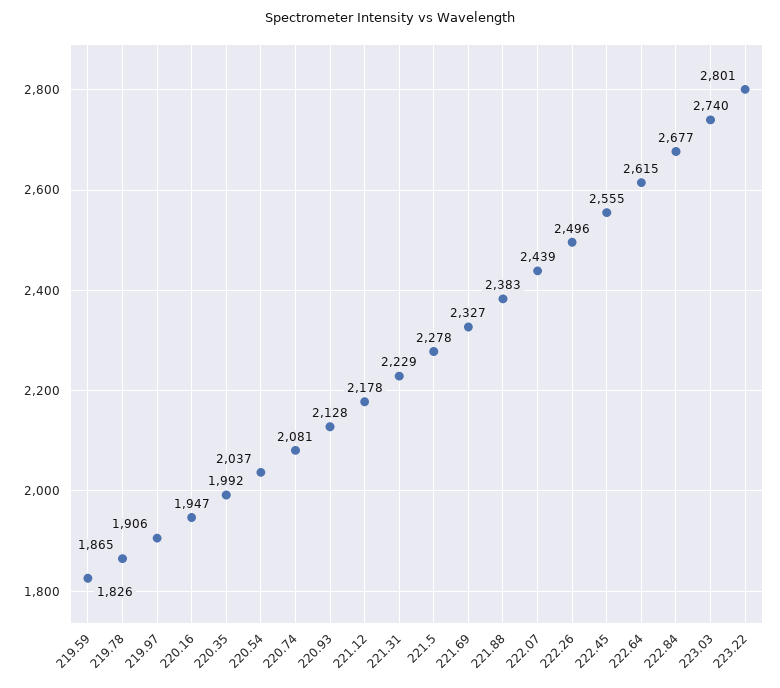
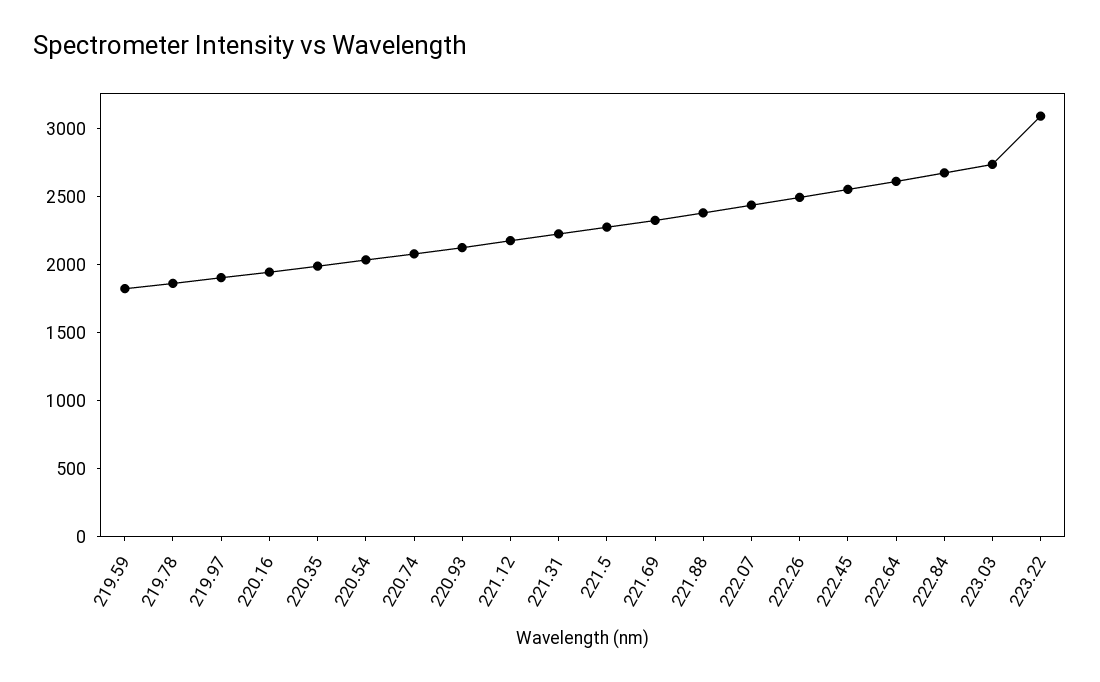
223.22: 2801 -> 3100

